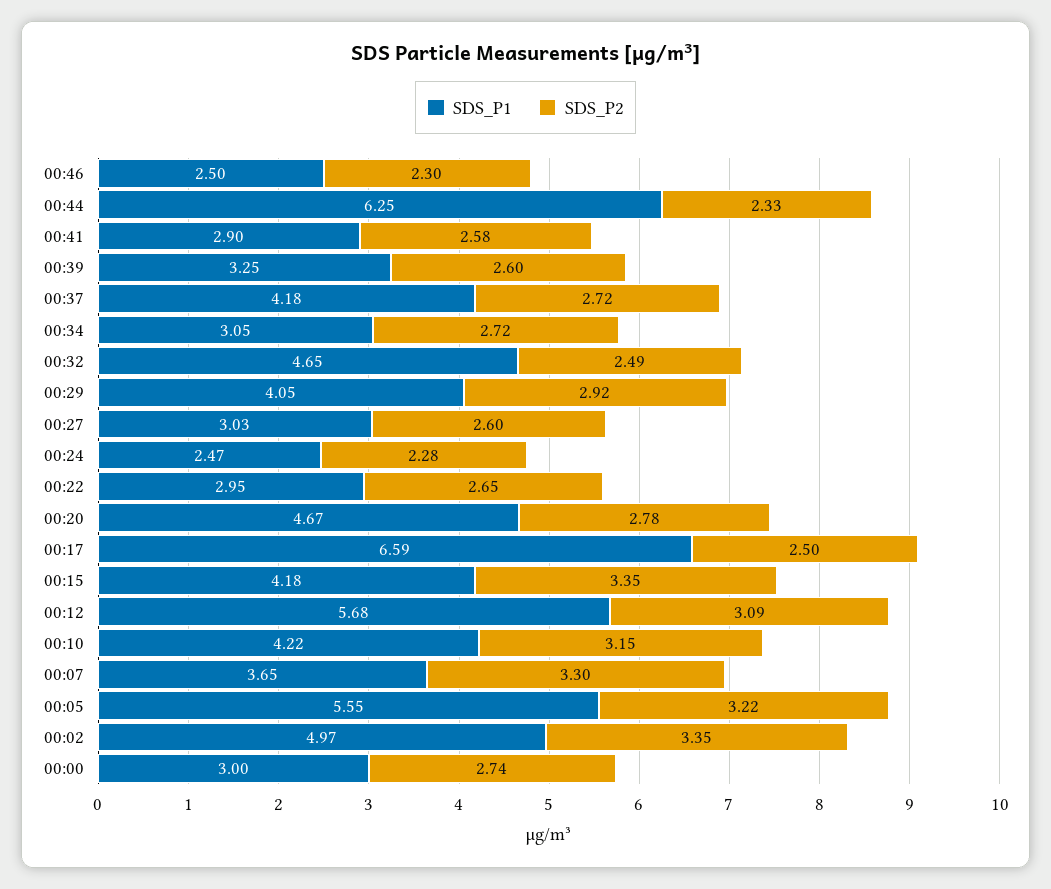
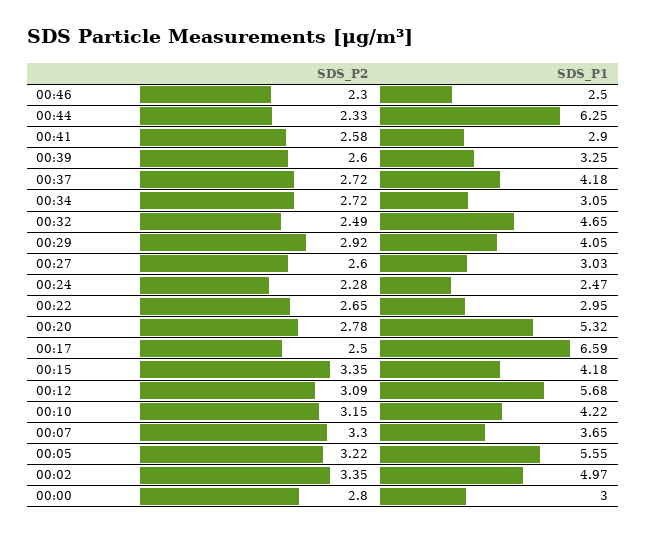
SDS_P1, 00:20: 4.67 -> 5.32
SDS_P2, 00:00: 2.74 -> 2.8

